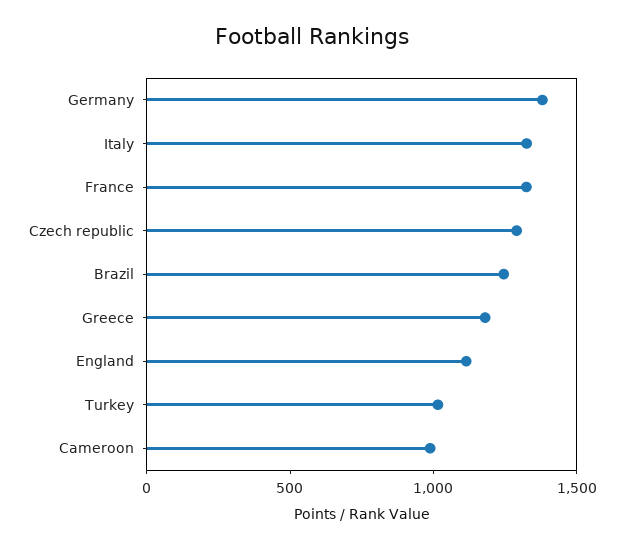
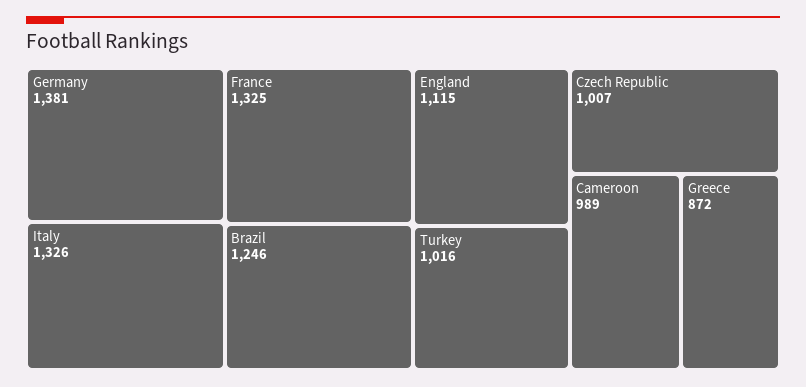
Czech republic: 1300 -> 1007
Greece: 1200 -> 872

